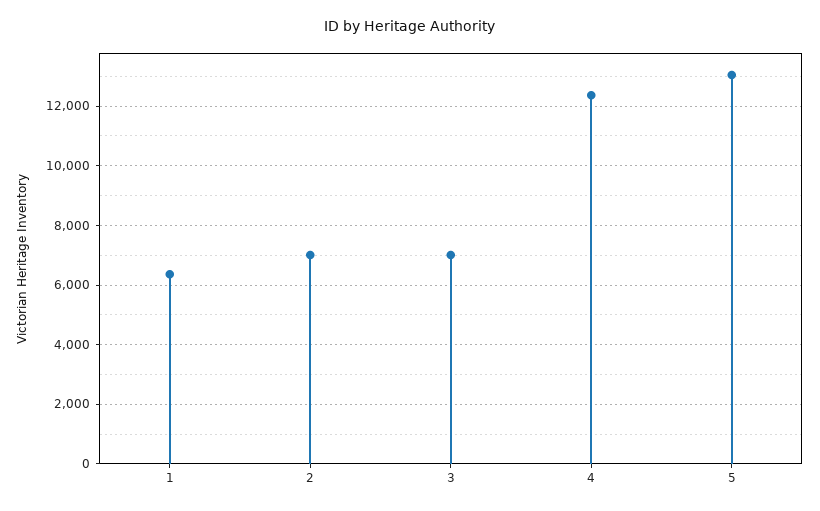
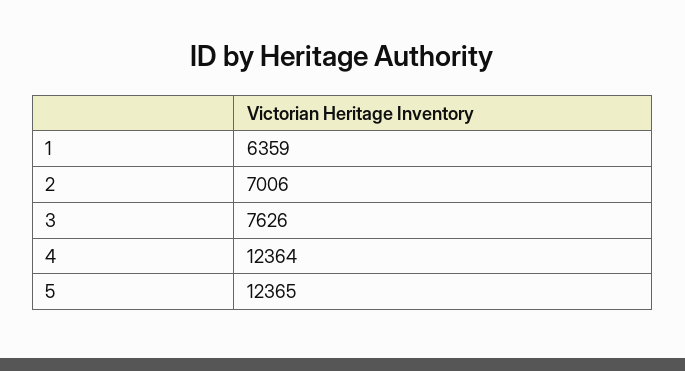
3: 7000 -> 7626
5: 13000 -> 12365

